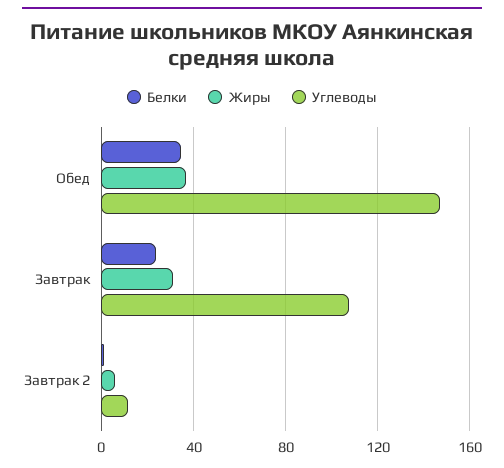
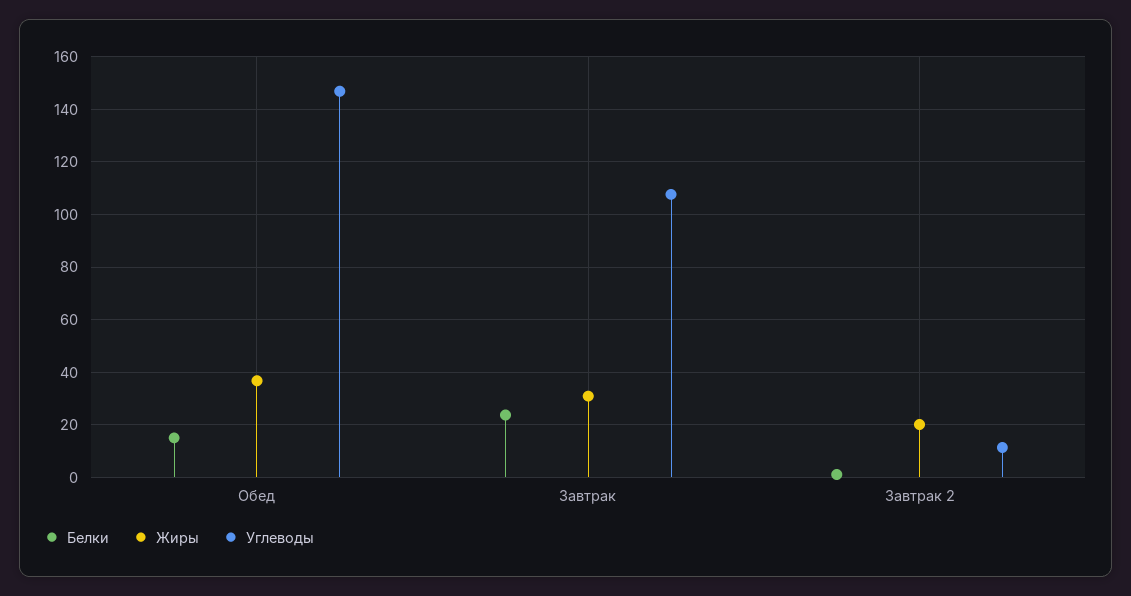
Белки, Обед: 35 -> 15
Жиры, Завтрак 2: 5 -> 20

